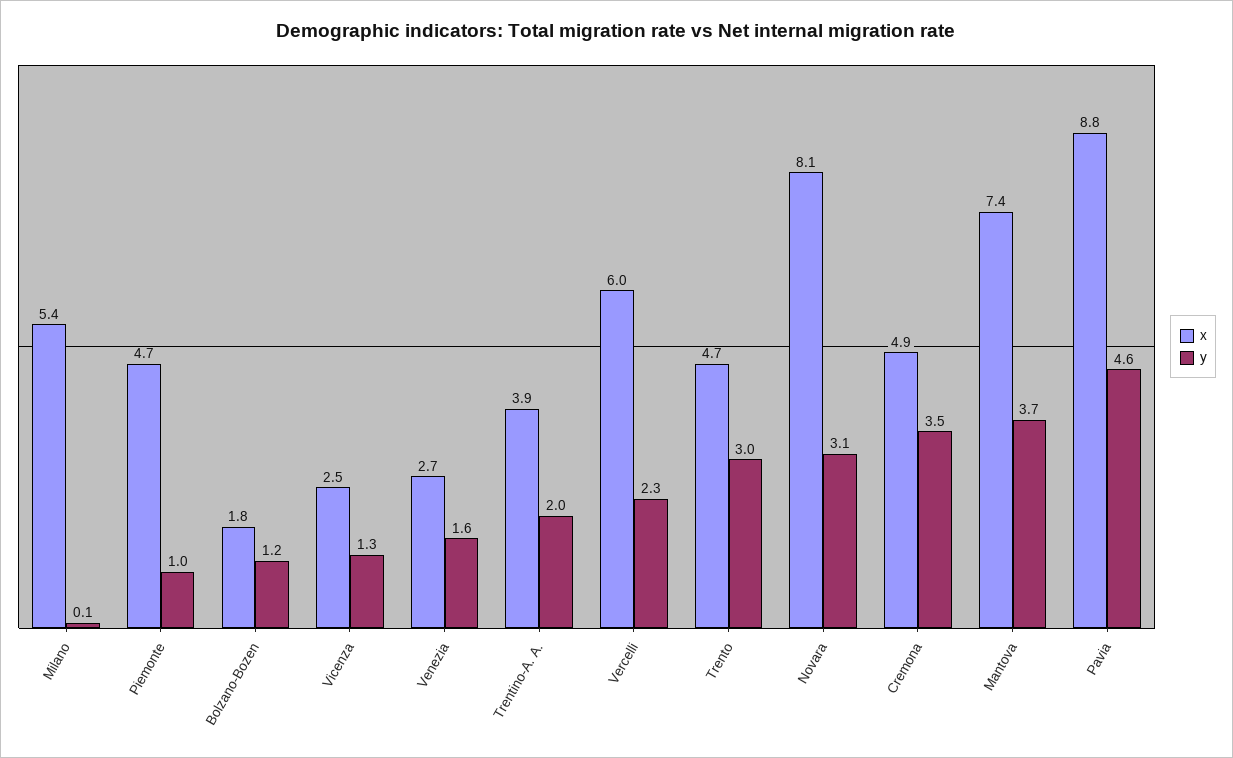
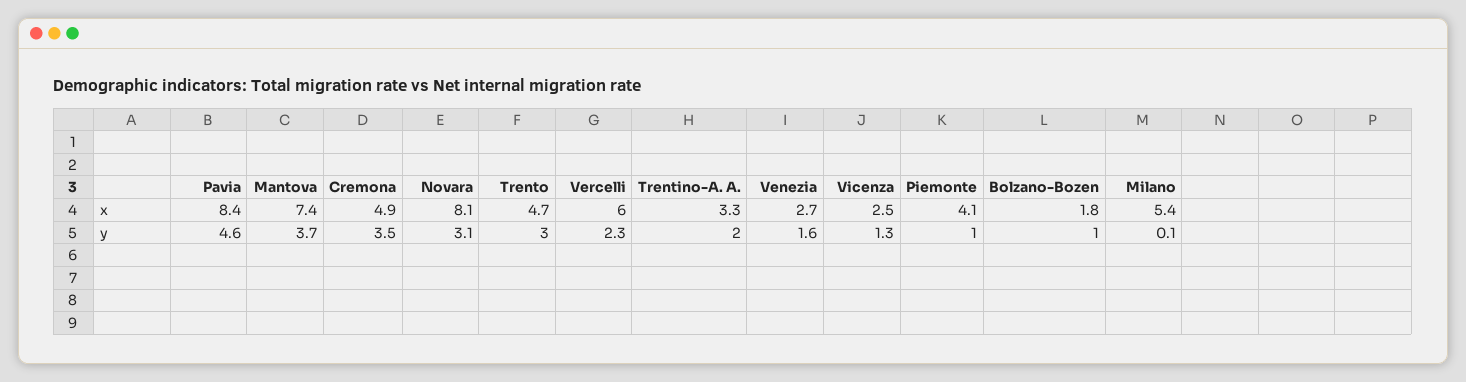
x, Piemonte: 4.7 -> 4.1
y, Bolzano-Bozen: 1.2 -> 1
x, Trentino-A. A.: 3.9 -> 3.3
x, Pavia: 8.8 -> 8.4

